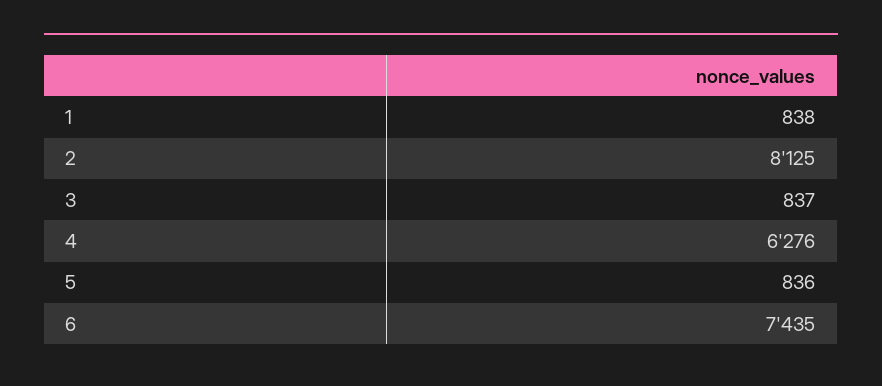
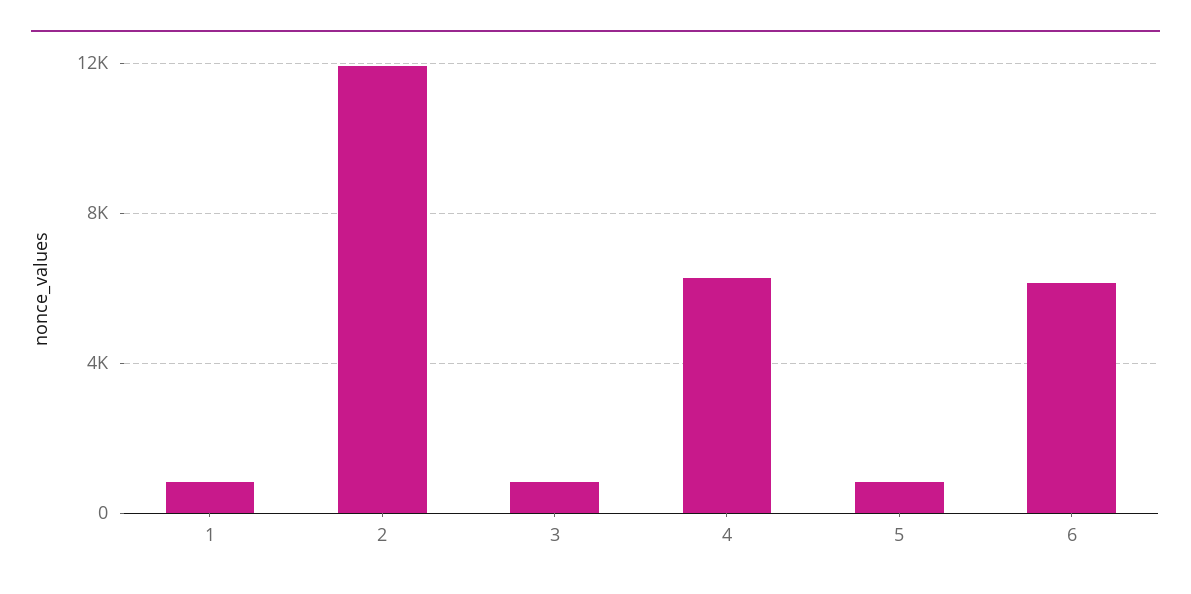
2: 8125 -> 12000
6: 7435 -> 6000

